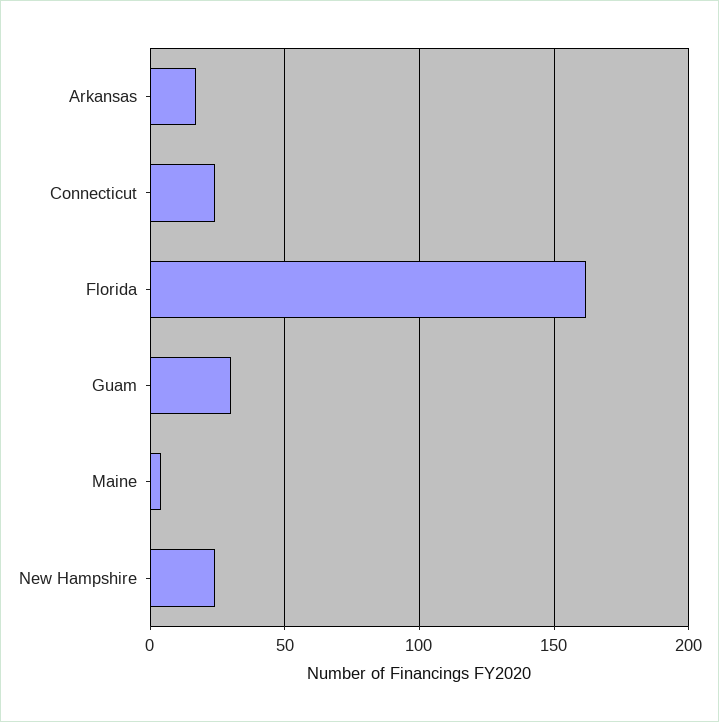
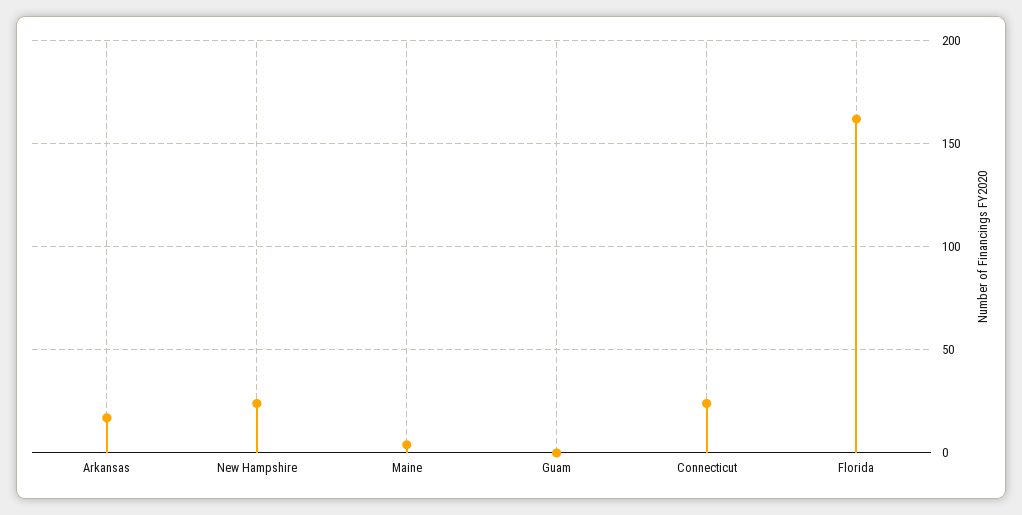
Guam: 30 -> 0

